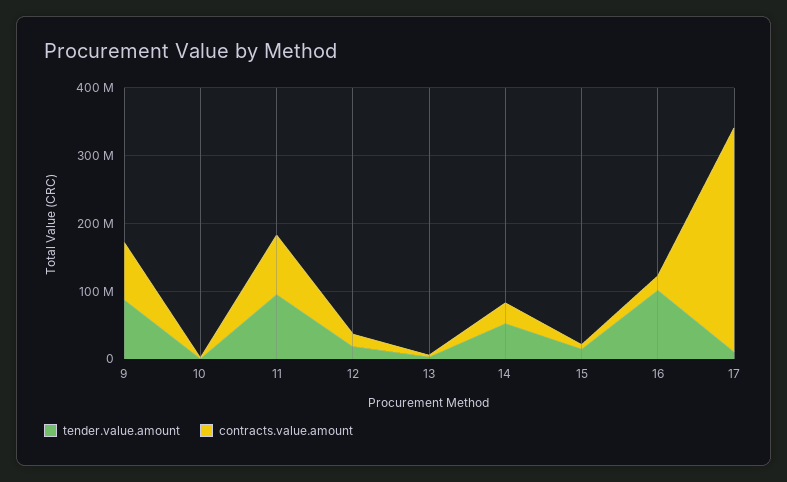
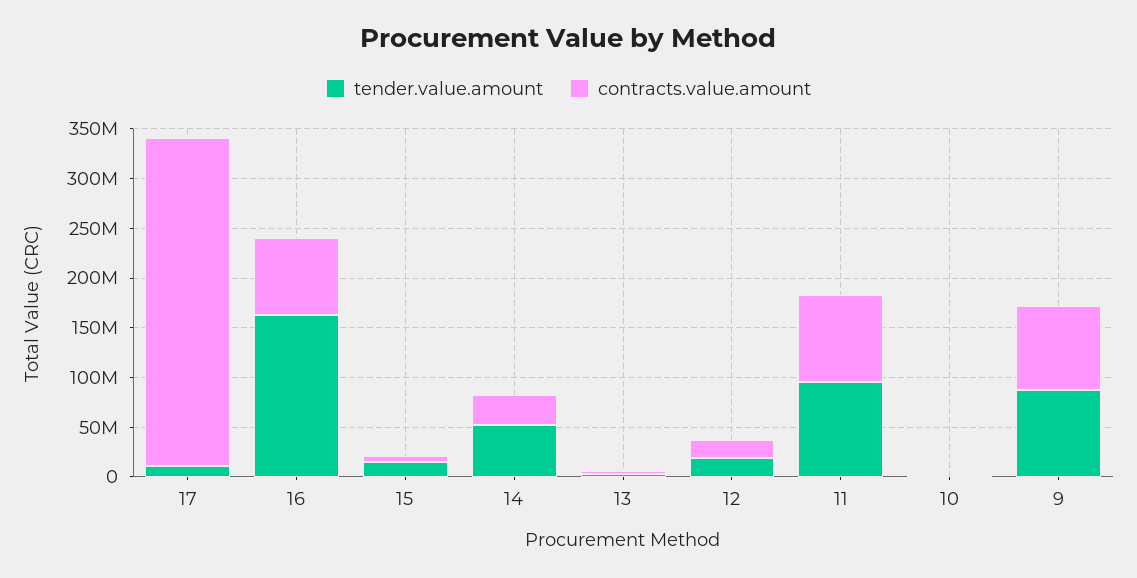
tender.value.amount, 16: 100000000 -> 160000000
contracts.value.amount, 16: 20000000 -> 80000000

